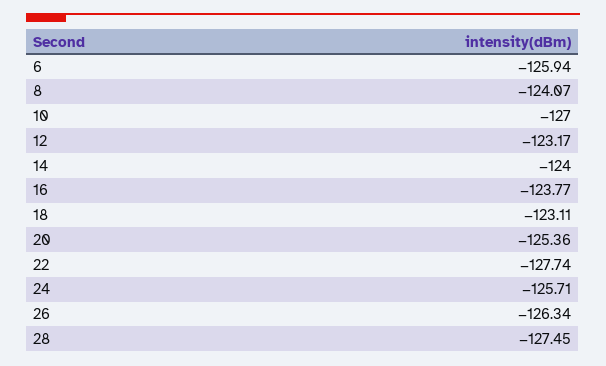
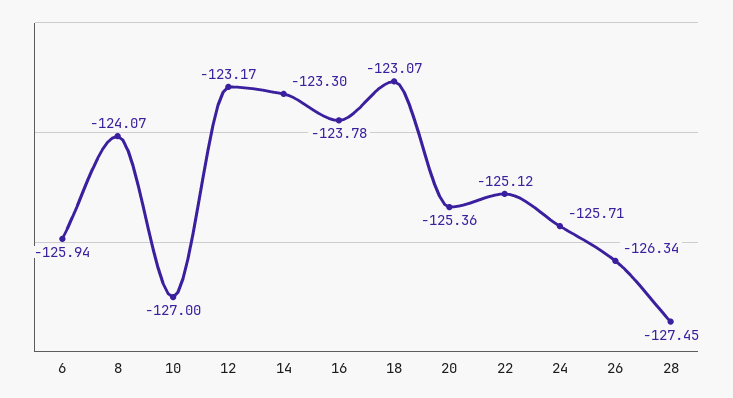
14: -124 -> -123.3
16: -123.77 -> -123.78
18: -123.11 -> -123.07
22: -127.74 -> -125.12

